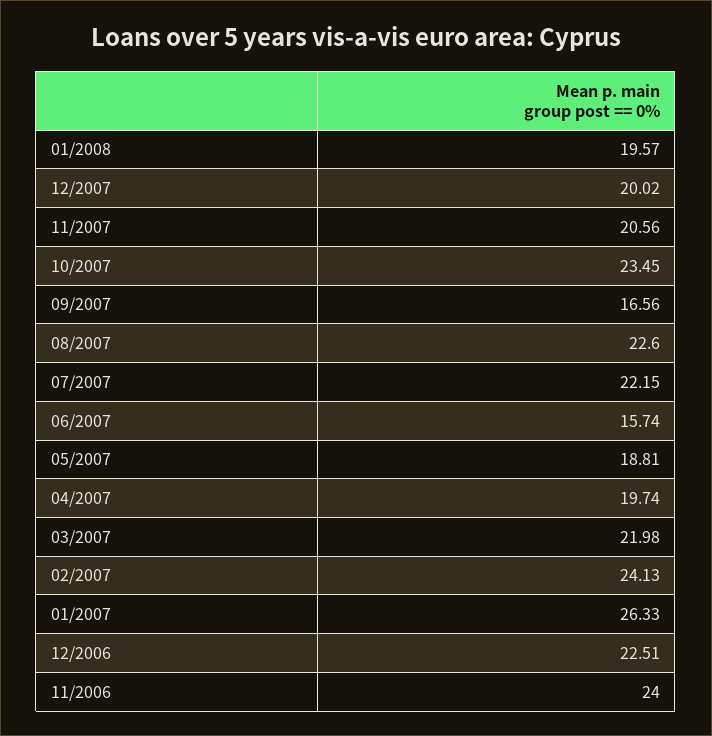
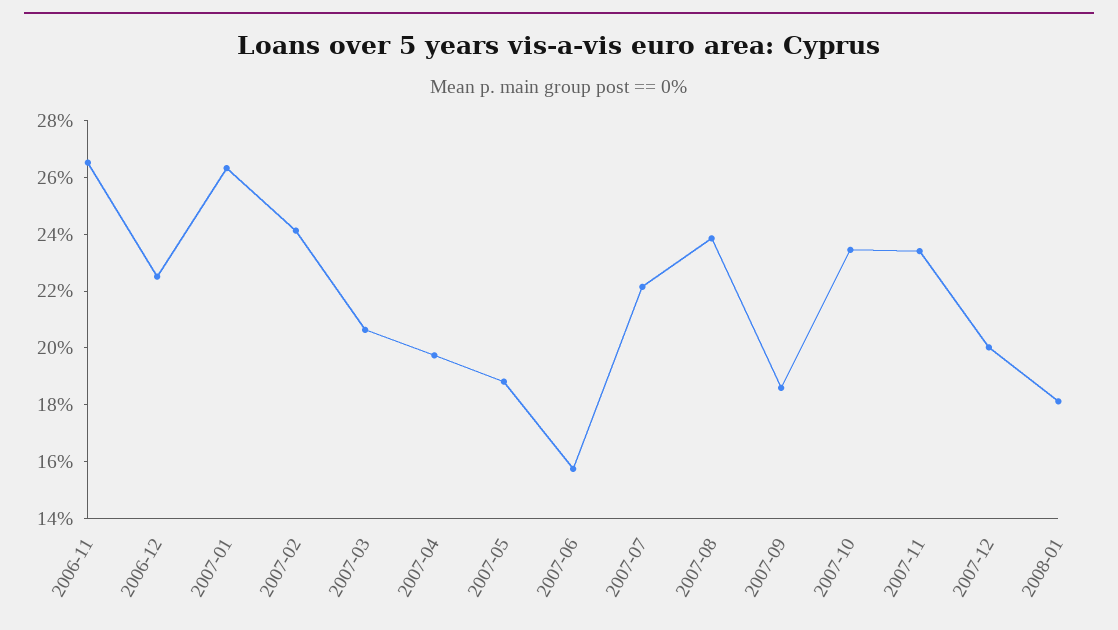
01/2008: 19.57 -> 18
11/2007: 20.56 -> 23.5
09/2007: 16.56 -> 18.5
08/2007: 22.6 -> 24
03/2007: 21.98 -> 20.5
11/2006: 24 -> 26.5

